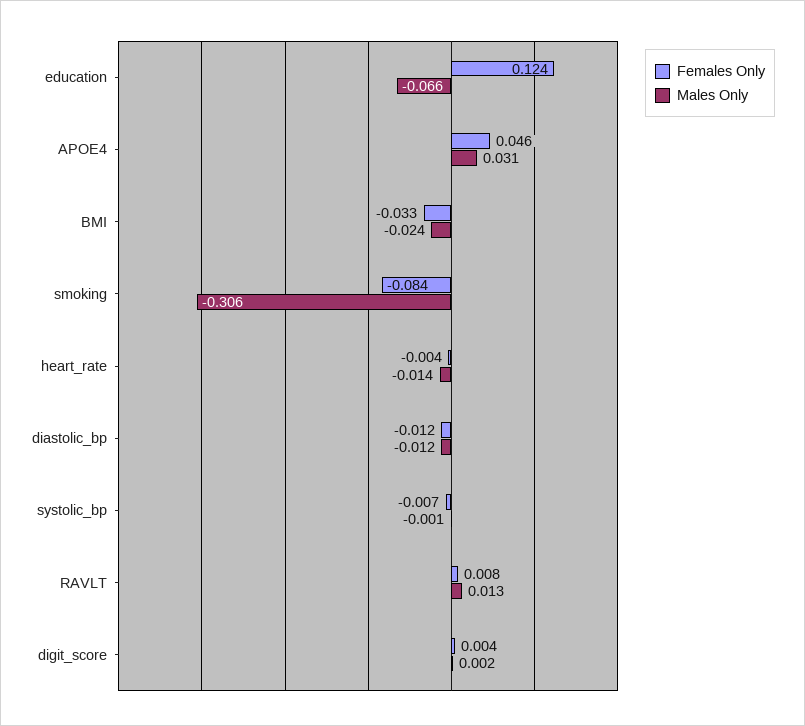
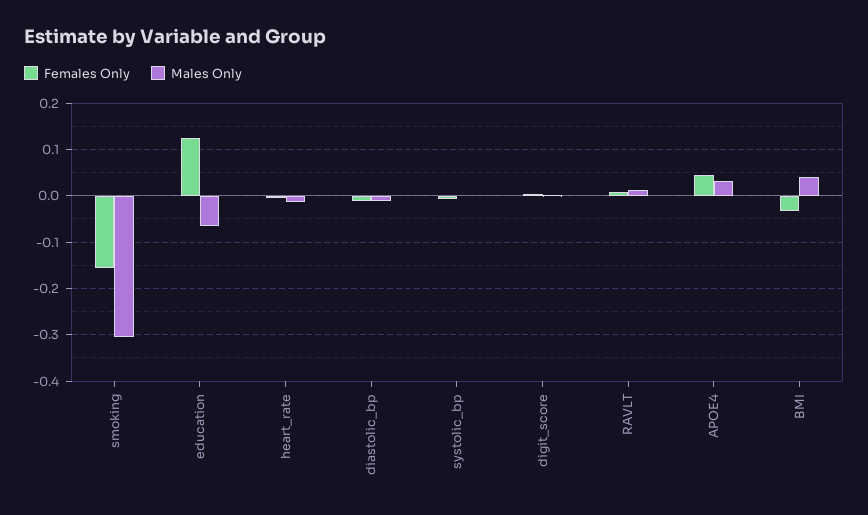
Males Only, BMI: -0.024 -> 0.04
Females Only, smoking: -0.084 -> -0.16

